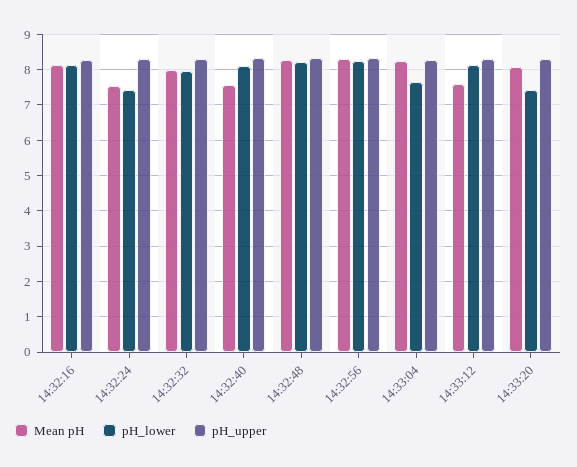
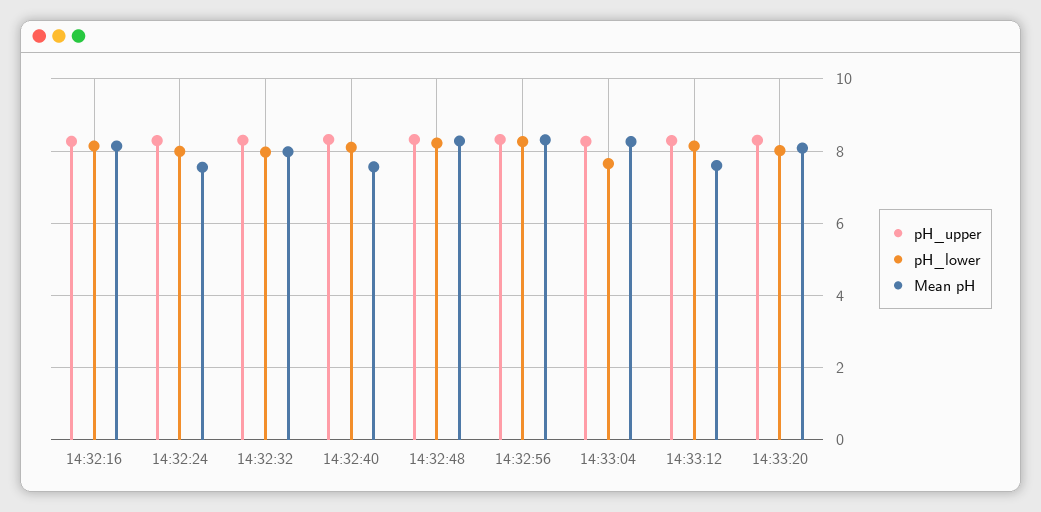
pH_lower, 14:32:24: 7.4 -> 8
pH_lower, 14:33:20: 7.4 -> 8

